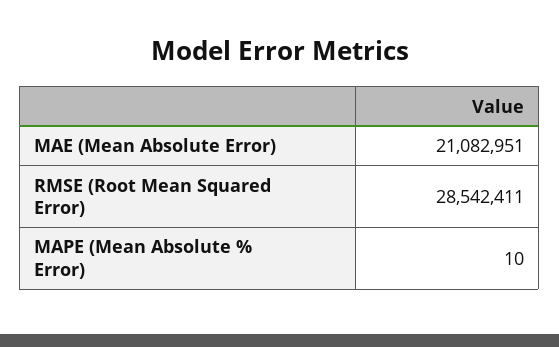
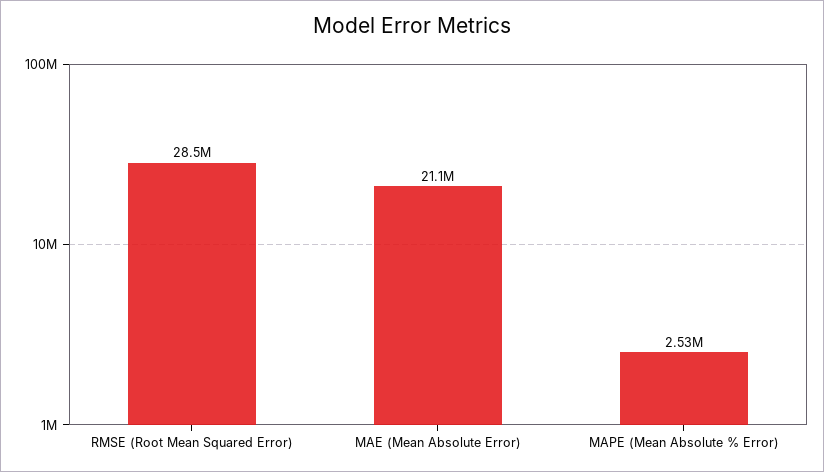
MAPE (Mean Absolute % Error): 10 -> 2530000

